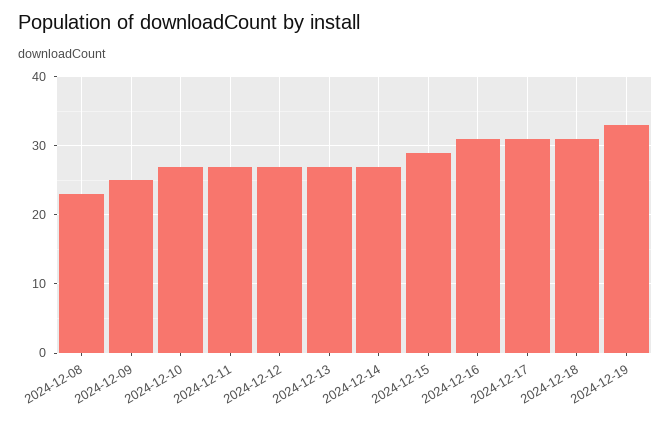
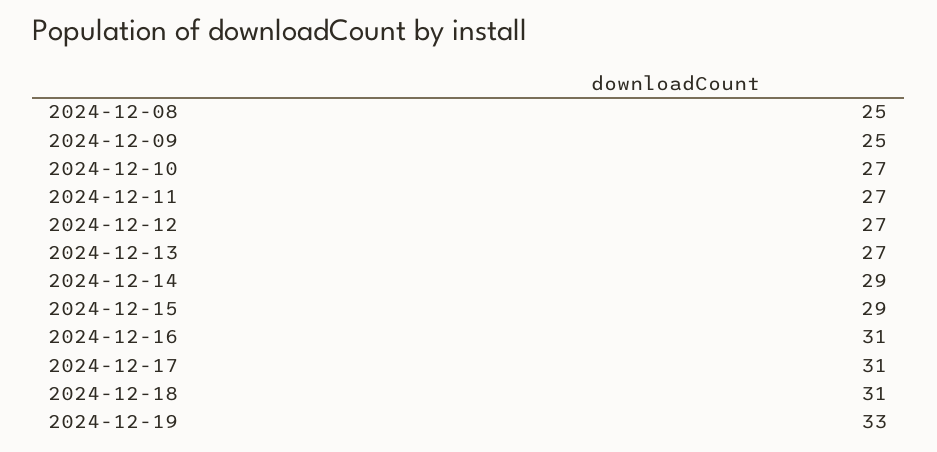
2024-12-08: 23 -> 25
2024-12-14: 27 -> 29

